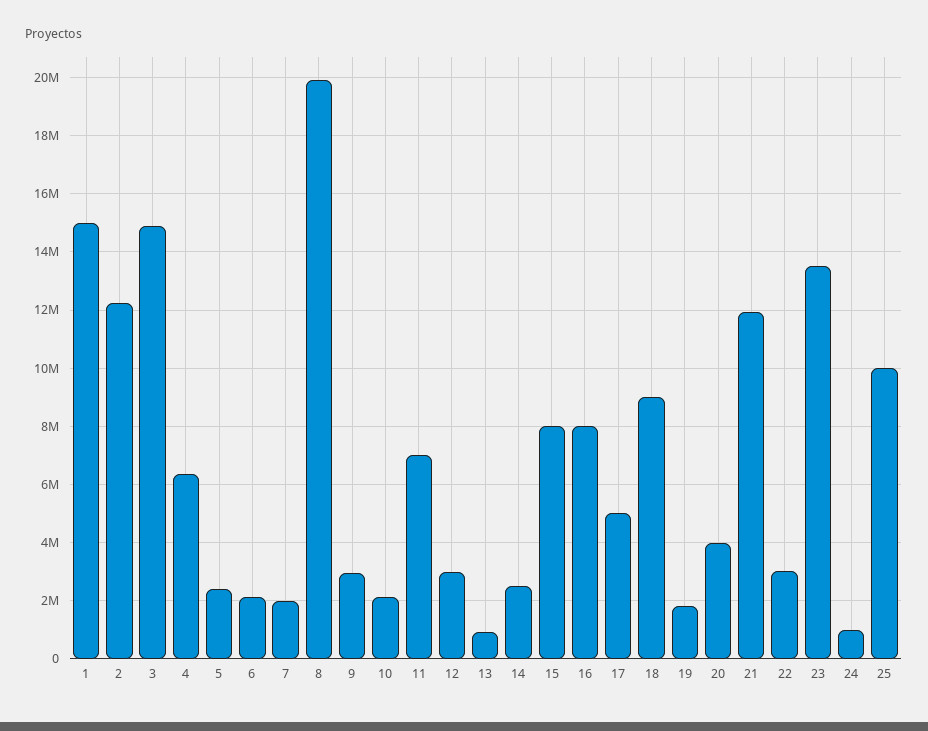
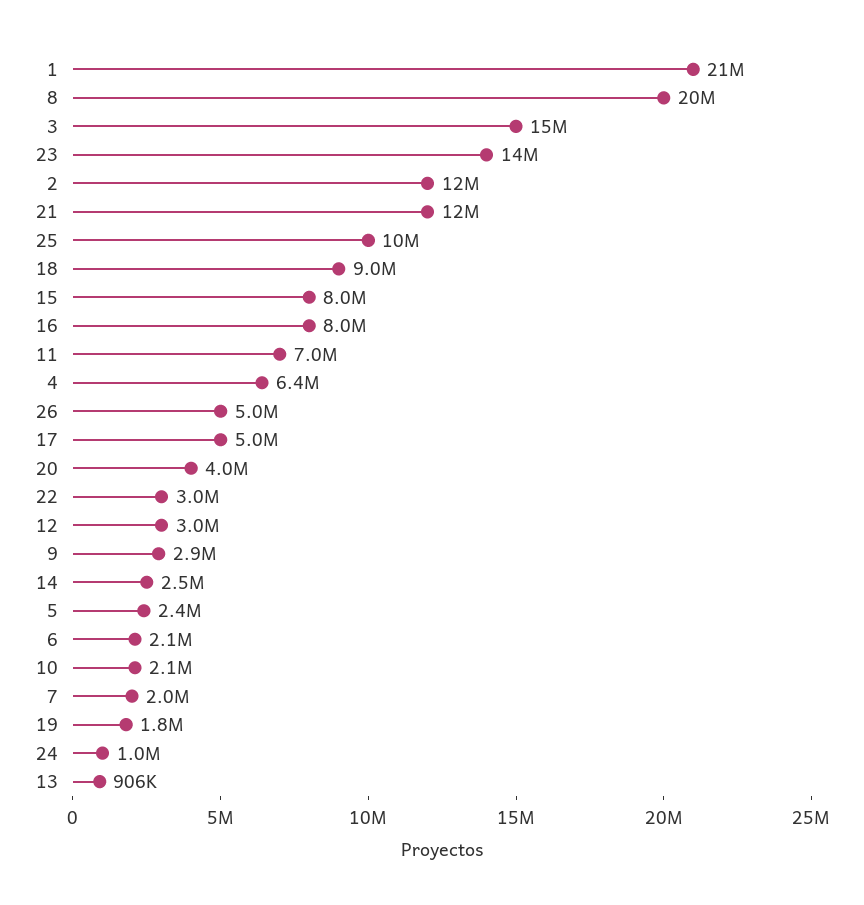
1: 15000000 -> 21000000
26: none -> 5000000

